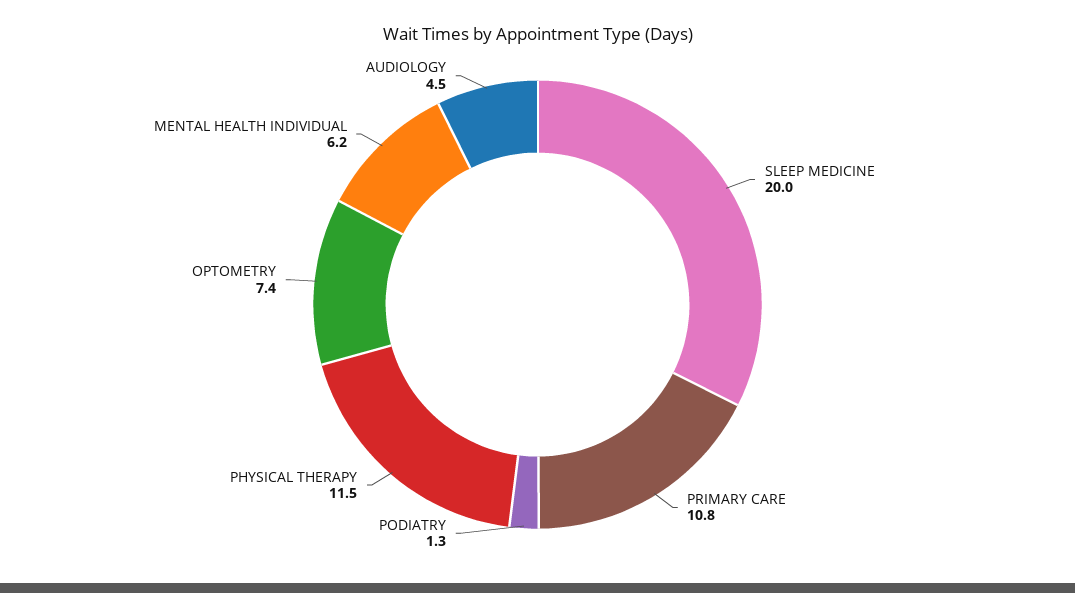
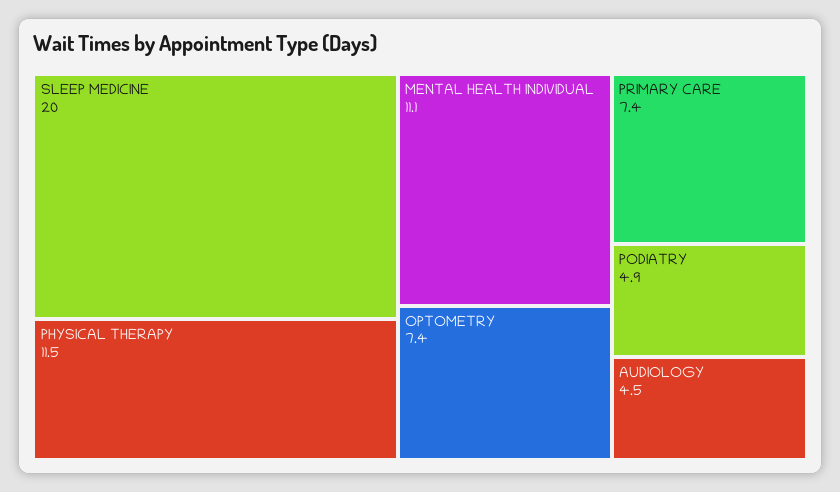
PRIMARY CARE: 10.8 -> 7.4
PODIATRY: 1.3 -> 4.9
MENTAL HEALTH INDIVIDUAL: 6.2 -> 11.1

